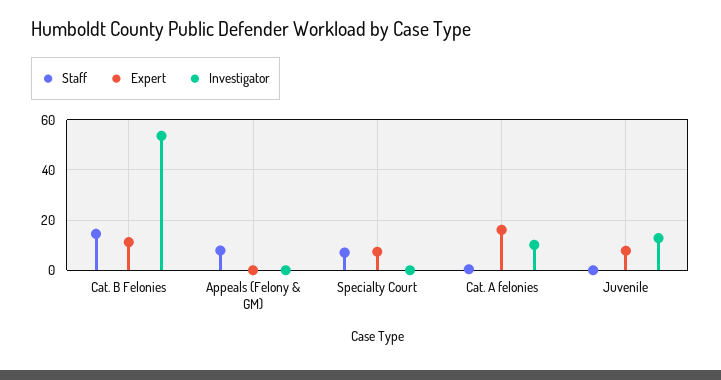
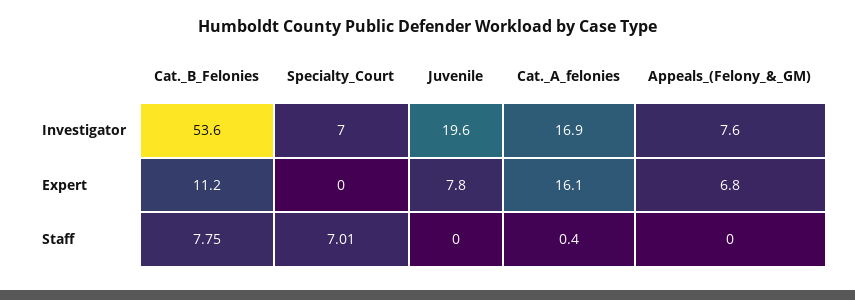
Staff, Cat. B Felonies: 15 -> 7.75
Staff, Appeals (Felony & GM): 7.5 -> 0
Expert, Appeals (Felony & GM): 0 -> 6.8
Investigator, Appeals (Felony & GM): 0 -> 7.6
Expert, Specialty Court: 7.5 -> 0
Investigator, Specialty Court: 0 -> 7
Investigator, Cat. A felonies: 10 -> 16.9
Investigator, Juvenile: 12.5 -> 19.6

